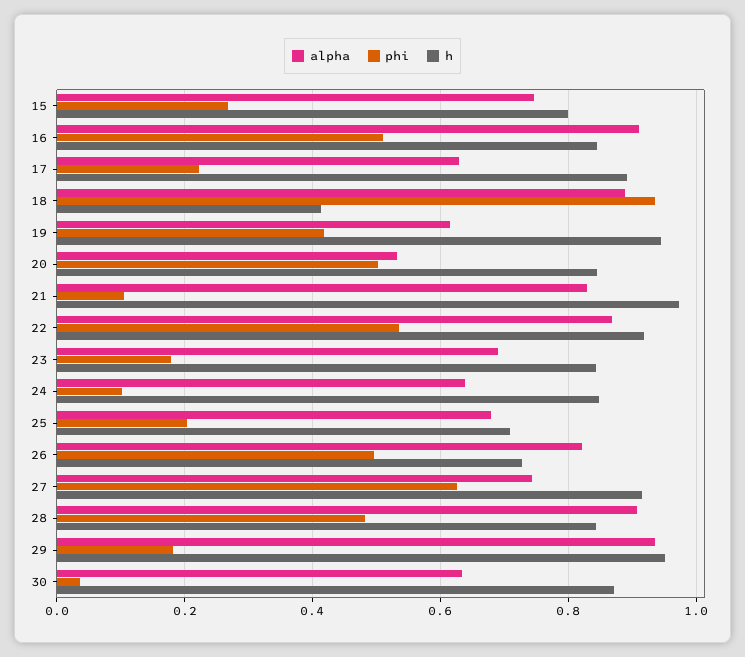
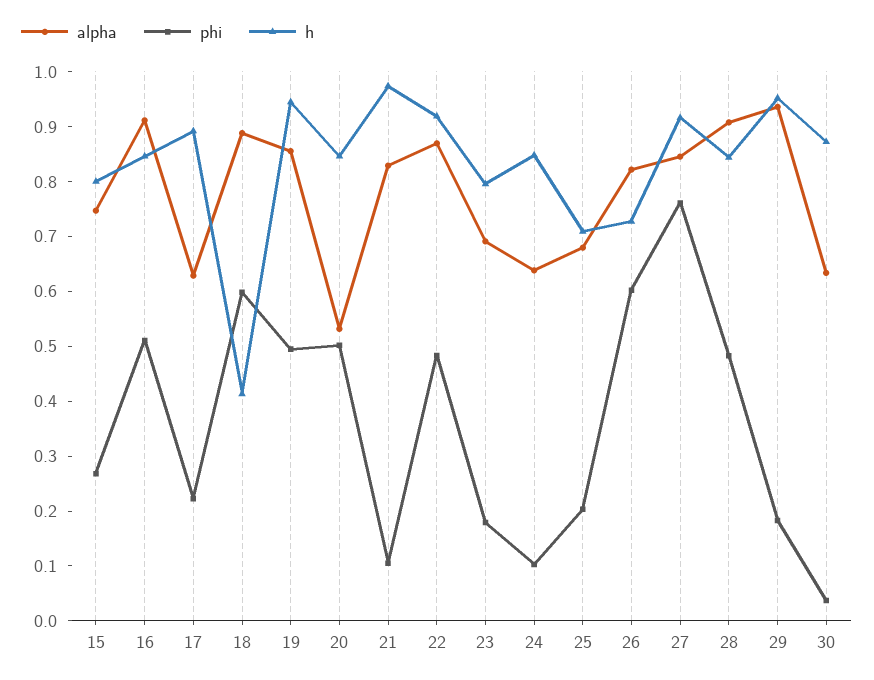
phi, 18: 0.94 -> 0.6
alpha, 19: 0.62 -> 0.86
phi, 19: 0.42 -> 0.5
phi, 22: 0.54 -> 0.48
h, 23: 0.84 -> 0.8
phi, 26: 0.5 -> 0.6
alpha, 27: 0.74 -> 0.84
phi, 27: 0.62 -> 0.76

